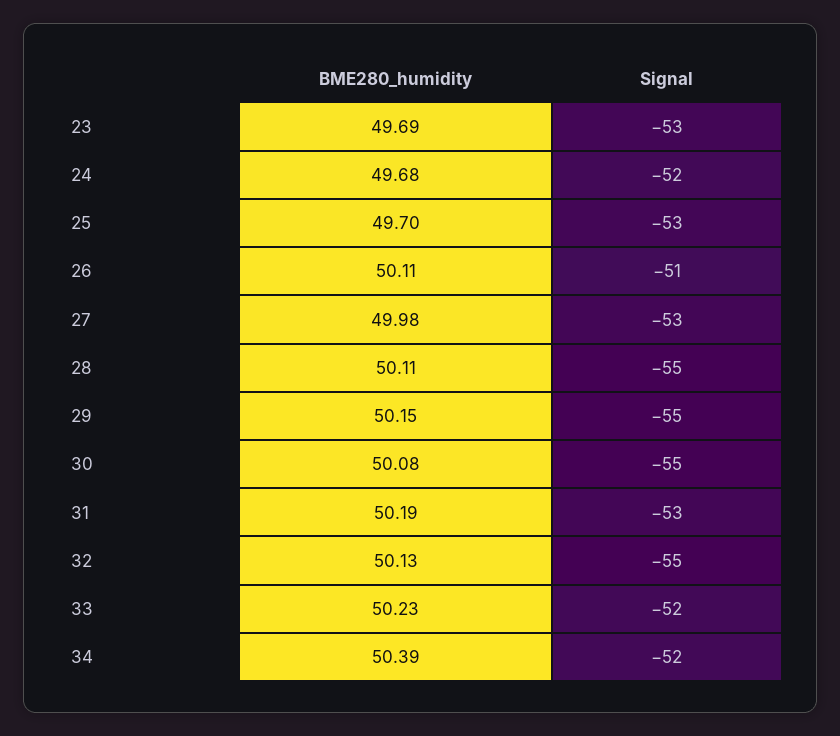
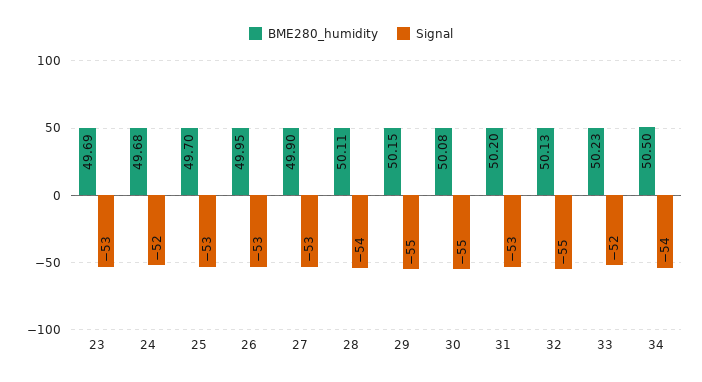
BME280_humidity, 26: 50.11 -> 49.95
Signal, 26: -51 -> -53
BME280_humidity, 27: 49.98 -> 49.9
Signal, 28: -55 -> -54
BME280_humidity, 31: 50.19 -> 50.2
BME280_humidity, 34: 50.39 -> 50.5
Signal, 34: -52 -> -54

